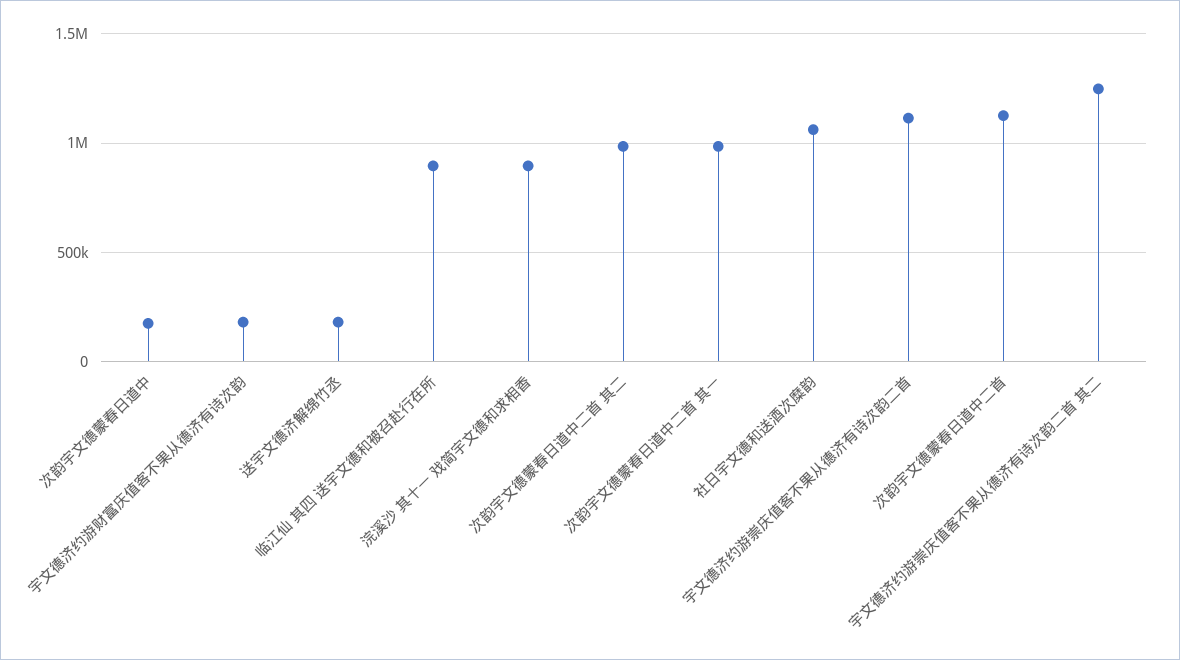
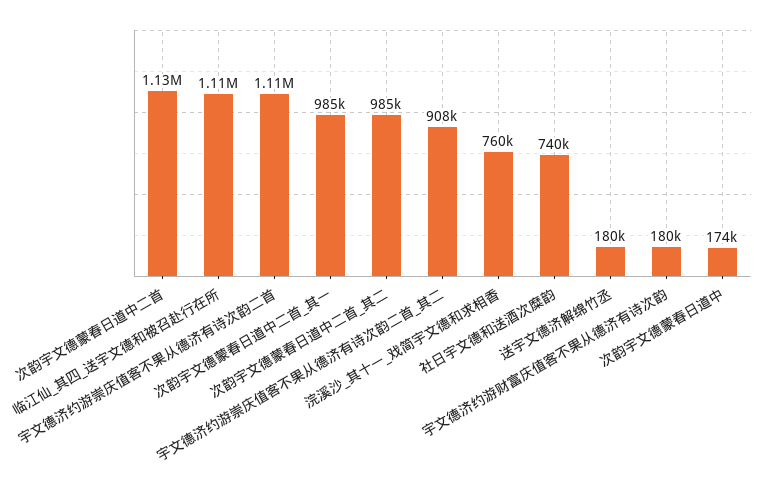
临江仙 其四 送宇文德和被召赴行在所: 900000 -> 1110000
浣溪沙 其十一 戏简宇文德和求相香: 900000 -> 760000
社日宇文德和送酒次糜韵: 1050000 -> 740000
宇文德济约游崇庆值客不果从德济有诗次韵二首 其二: 1250000 -> 908000

